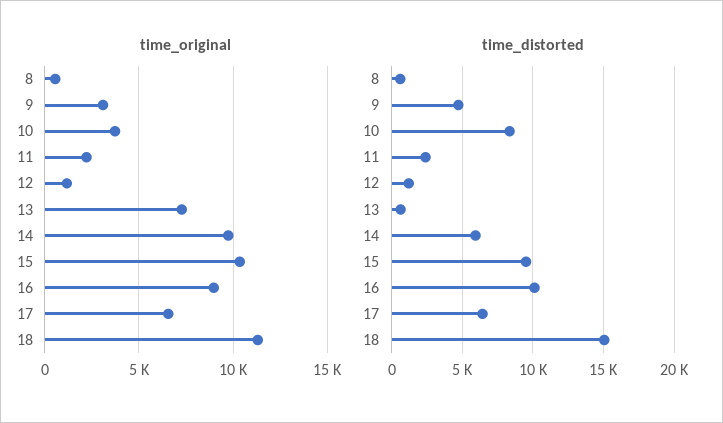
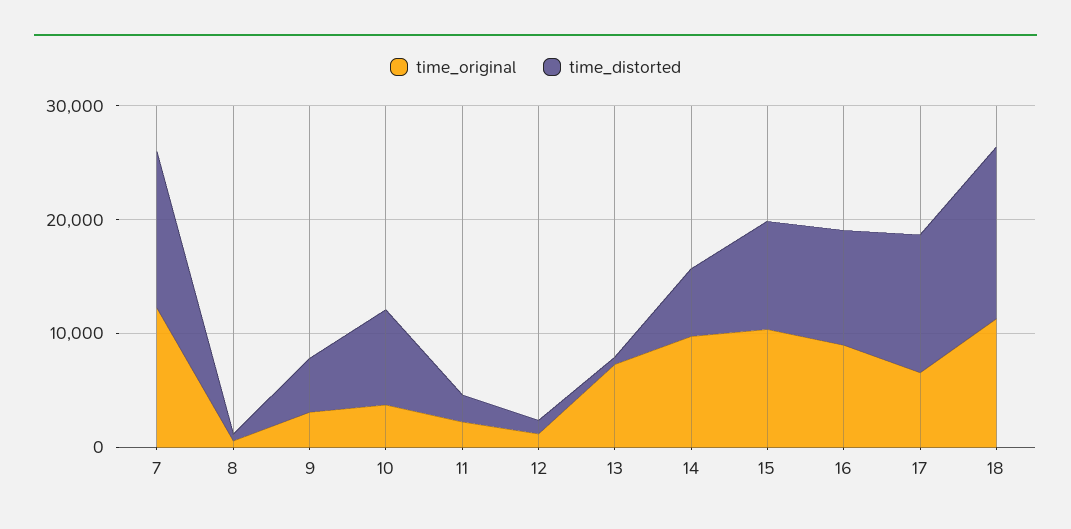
time_distorted, 17: 6500 -> 12000
time_original, 7: none -> 12000
time_distorted, 7: none -> 14000

